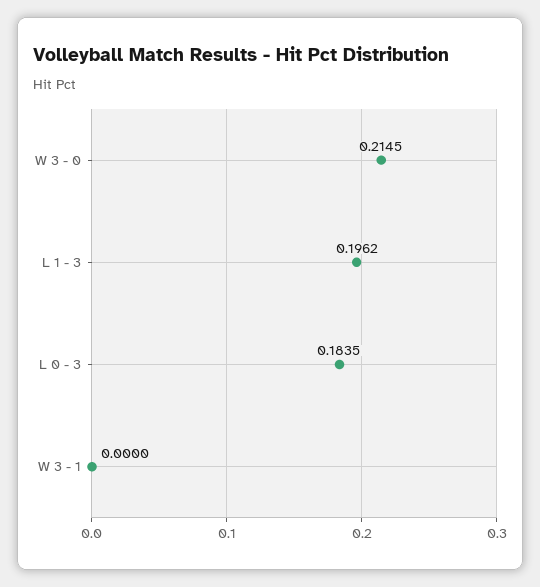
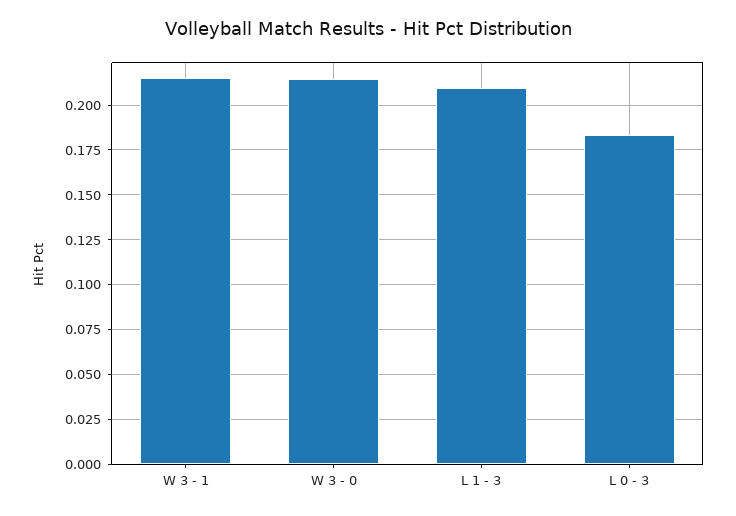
L 1 - 3: 0.1962 -> 0.21
W 3 - 1: 0 -> 0.215

